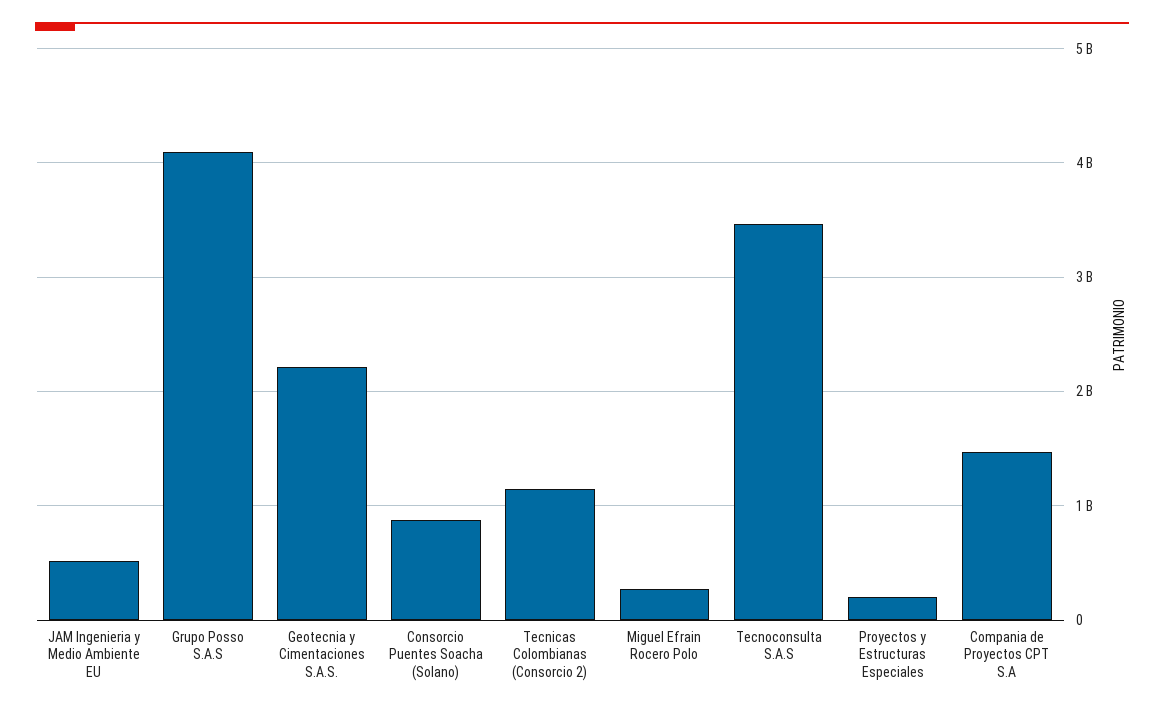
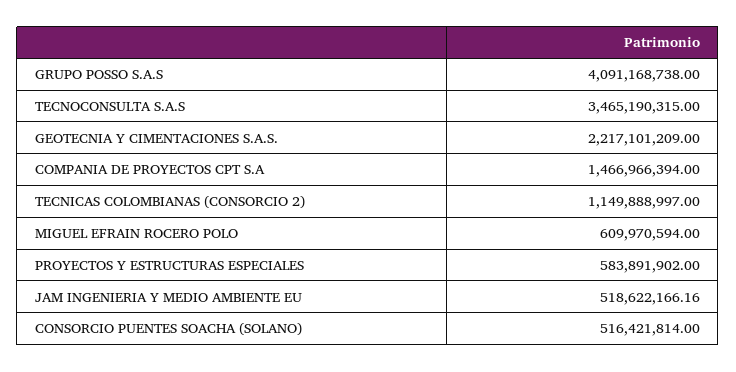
Consorcio Puentes Soacha (Solano): 900000000 -> 516421814
Miguel Efrain Rocero Polo: 300000000 -> 609970594
Proyectos y Estructuras Especiales: 200000000 -> 583891902

